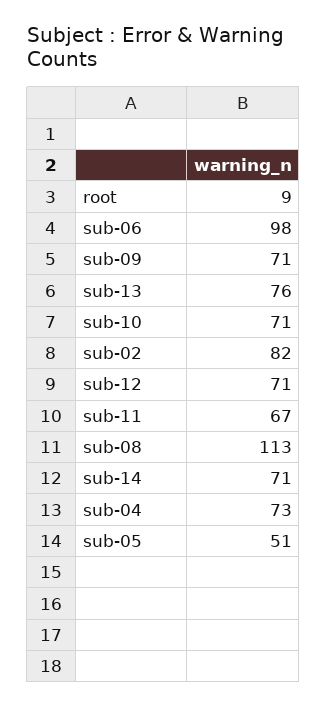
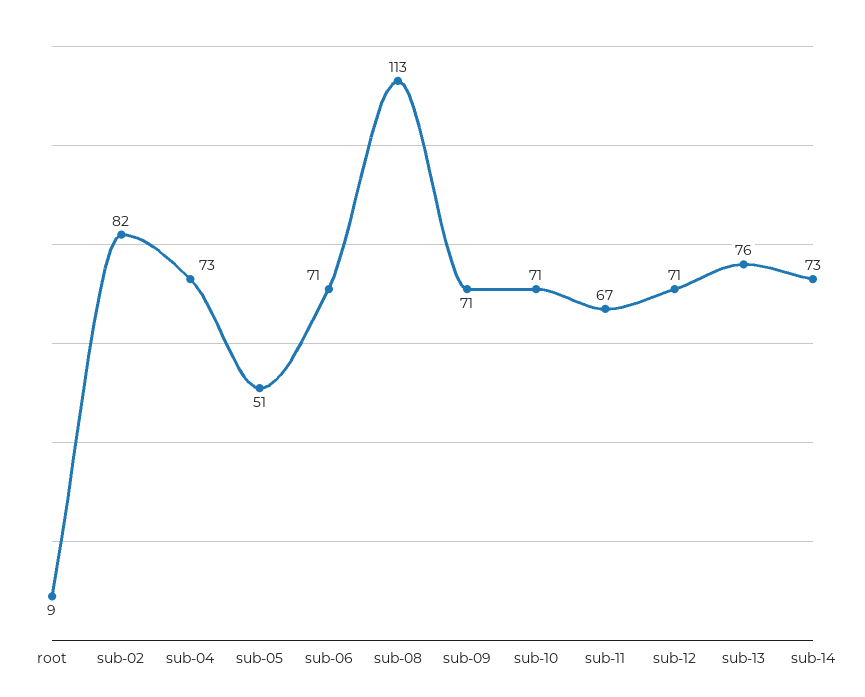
sub-06: 98 -> 71
sub-14: 71 -> 73

